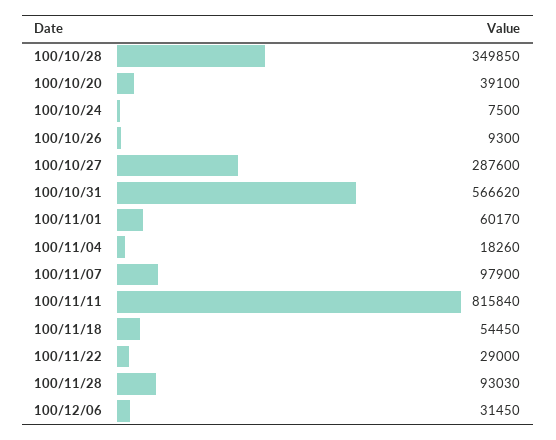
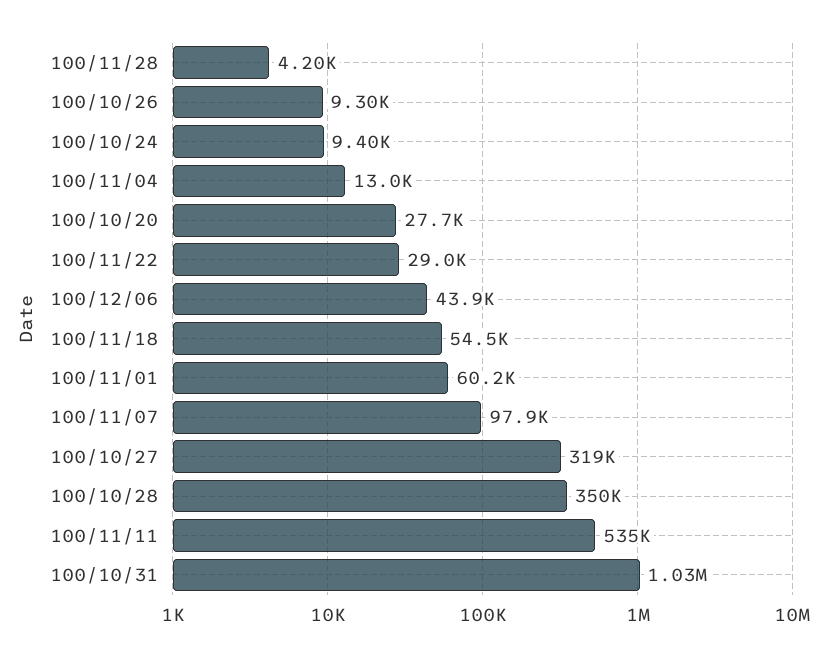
100/10/20: 39100 -> 27700
100/10/24: 7500 -> 9400
100/10/27: 287600 -> 319000
100/10/31: 566620 -> 1030000
100/11/04: 18260 -> 13000
100/11/11: 815840 -> 535000
100/11/28: 93030 -> 4200
100/12/06: 31450 -> 43900

